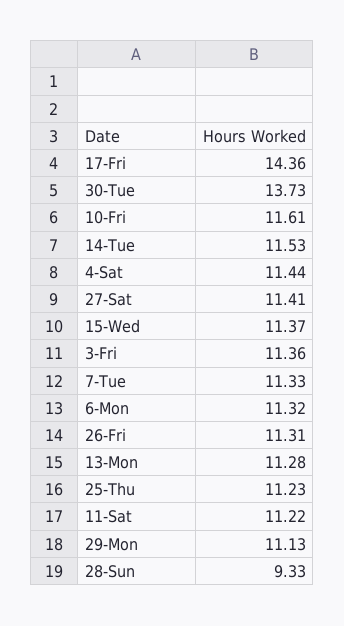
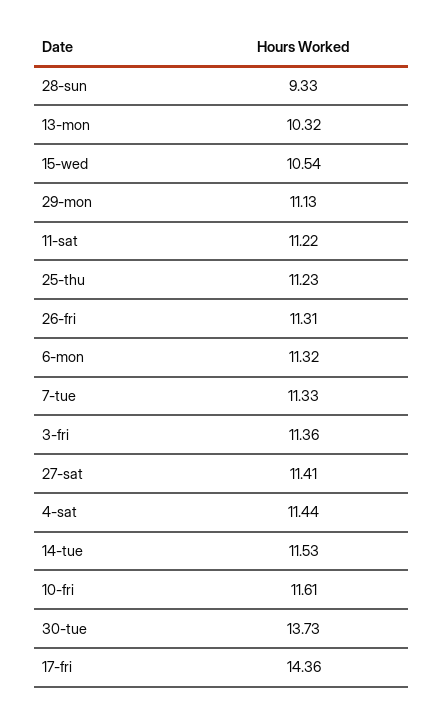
15-Wed: 11.37 -> 10.54
13-Mon: 11.28 -> 10.32

